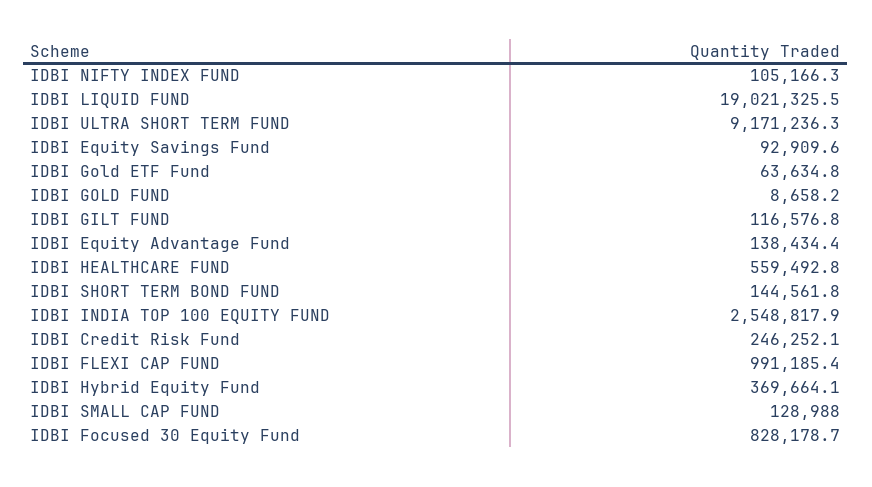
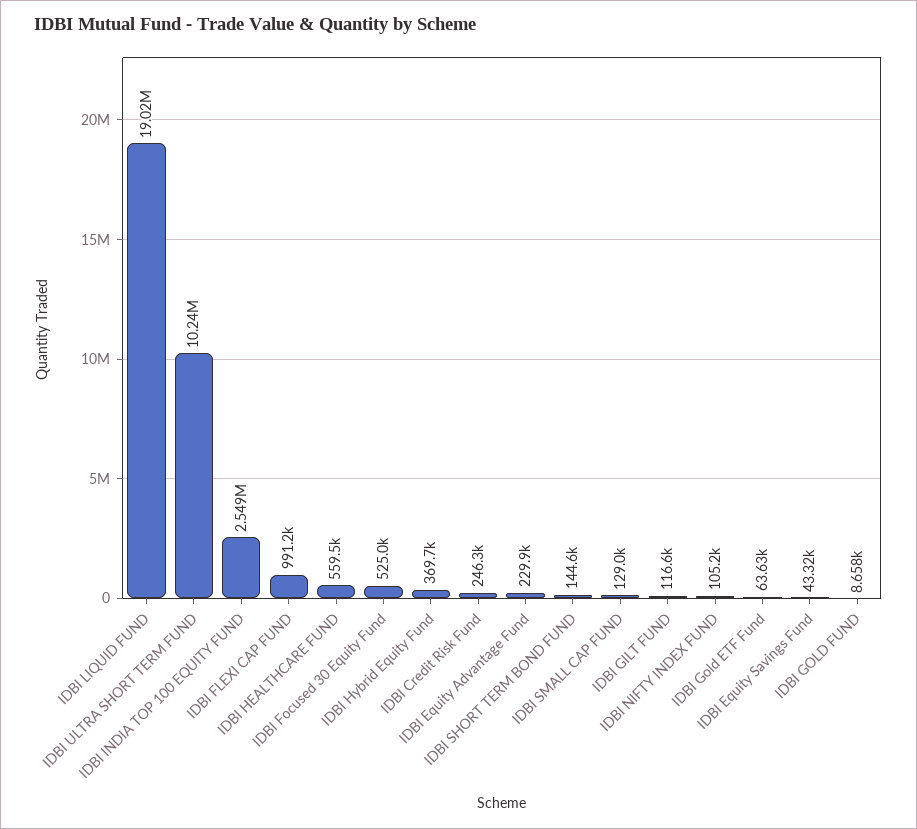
IDBI ULTRA SHORT TERM FUND: 9171236.3 -> 10240000
IDBI Equity Savings Fund: 92909.6 -> 43320
IDBI Equity Advantage Fund: 138434.4 -> 229900
IDBI Focused 30 Equity Fund: 828178.7 -> 525000

